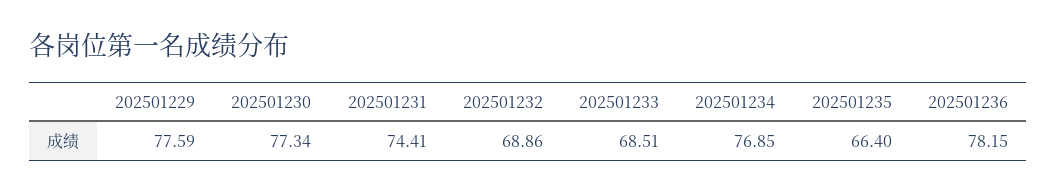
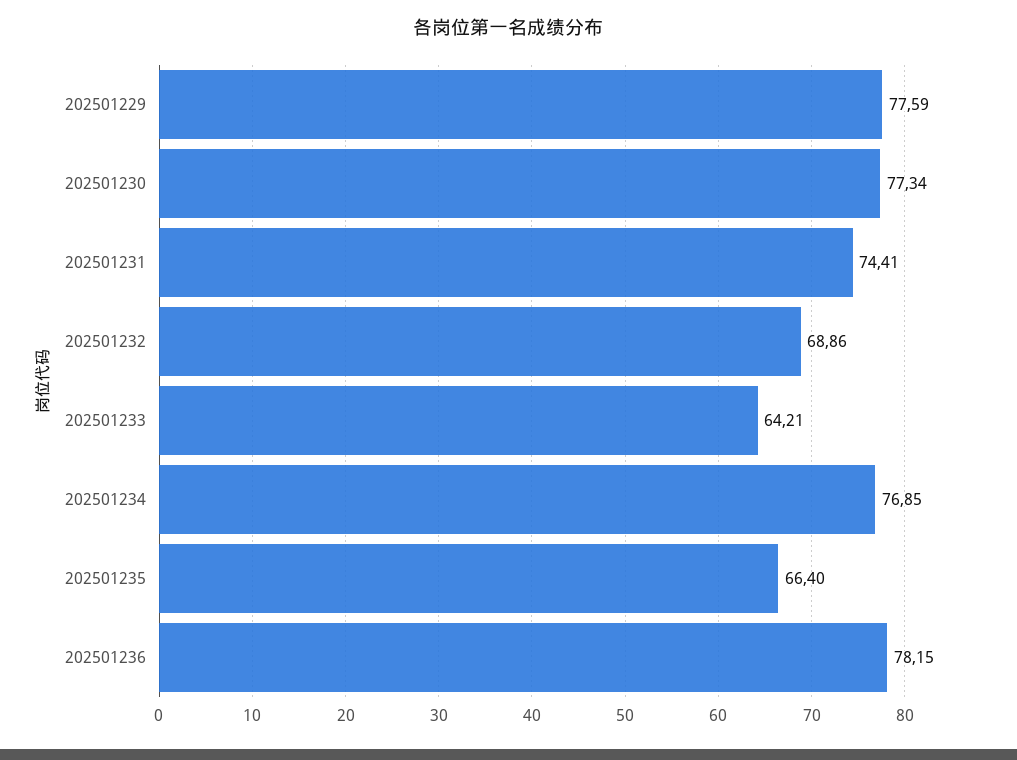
202501233: 68.51 -> 64.21

